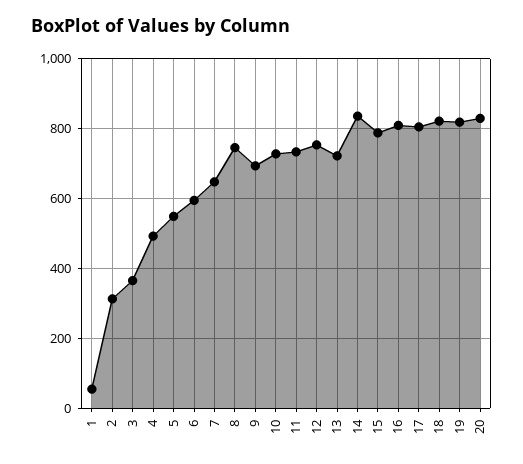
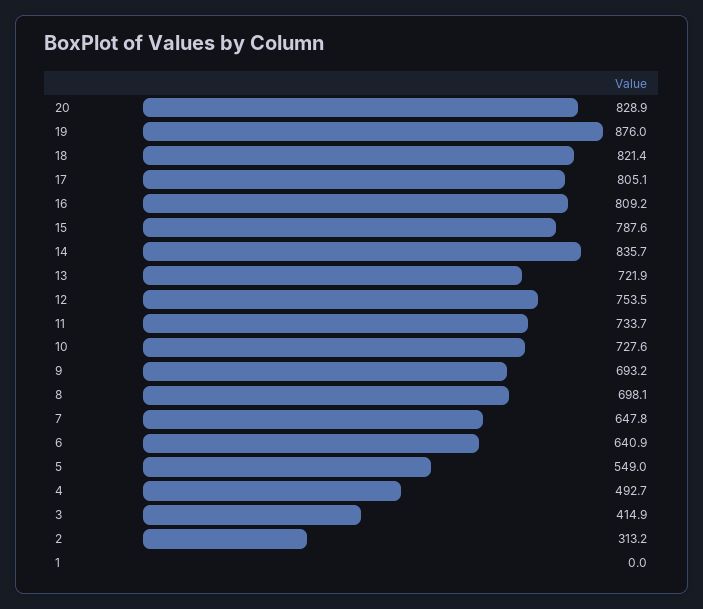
1: 60 -> 0
3: 360 -> 414.9
6: 600 -> 640.9
8: 740 -> 698.1
19: 820 -> 876

